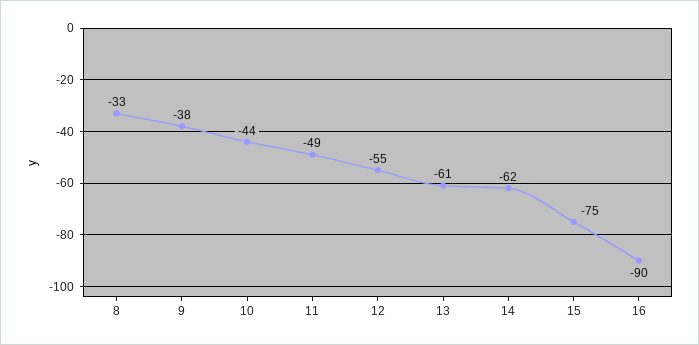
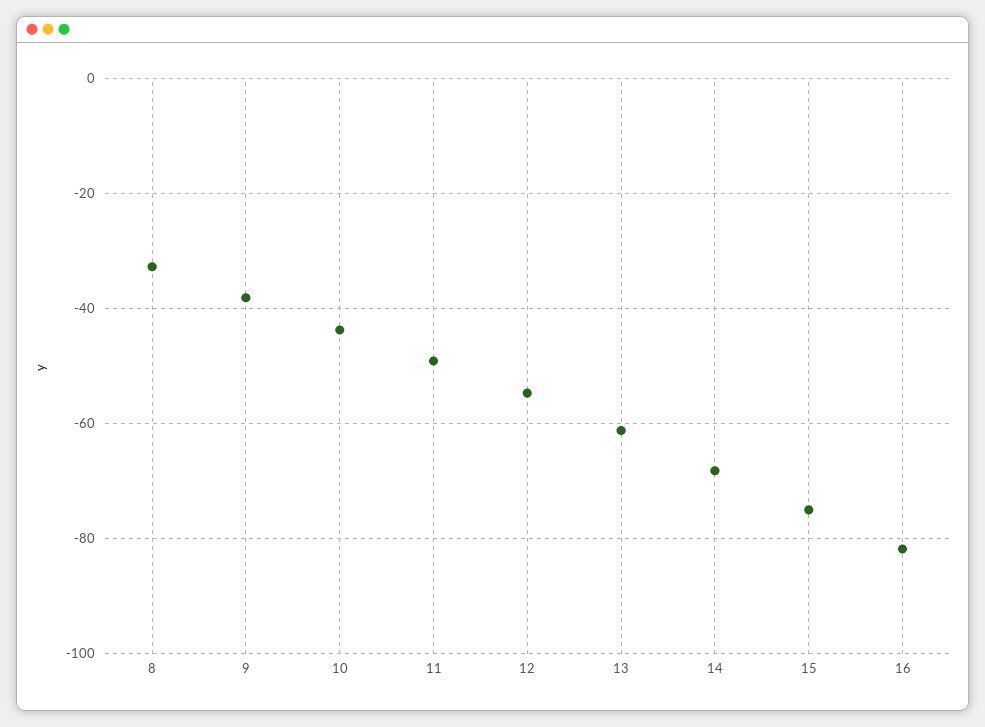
14: -62 -> -68
16: -90 -> -82

